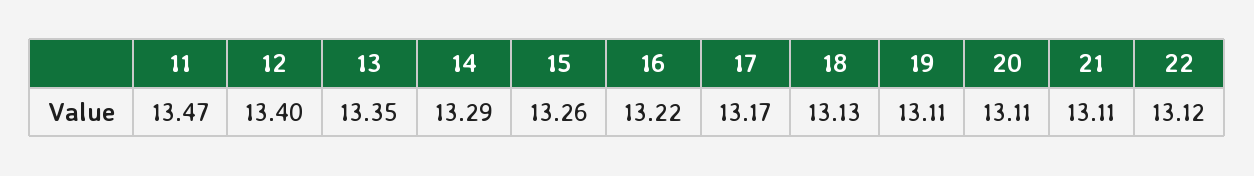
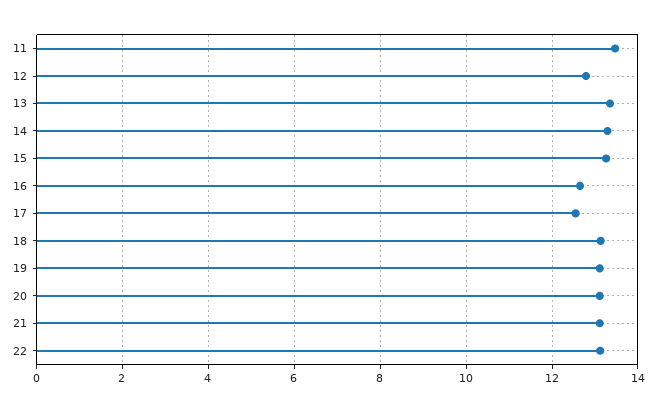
12: 13.4 -> 12.8
16: 13.22 -> 12.6
17: 13.17 -> 12.6

